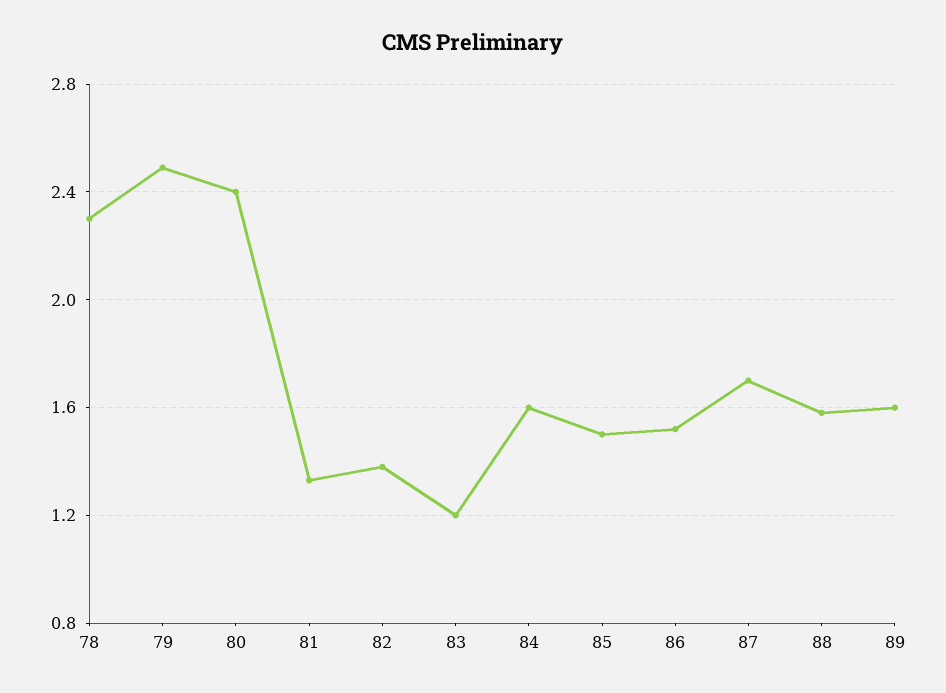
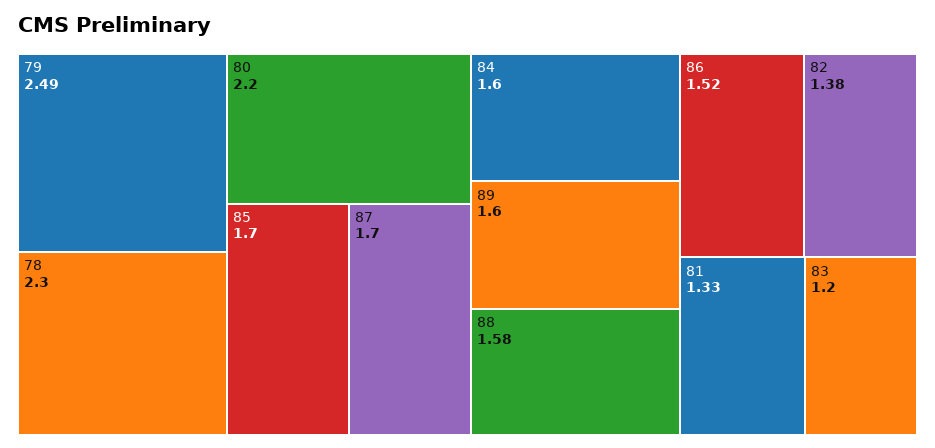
80: 2.4 -> 2.2
85: 1.5 -> 1.7

